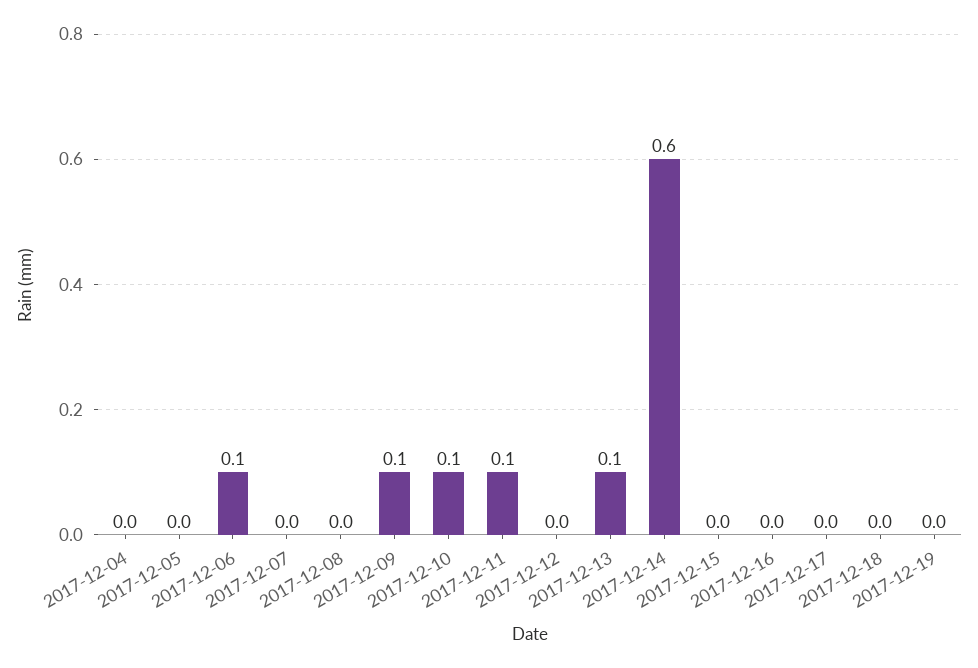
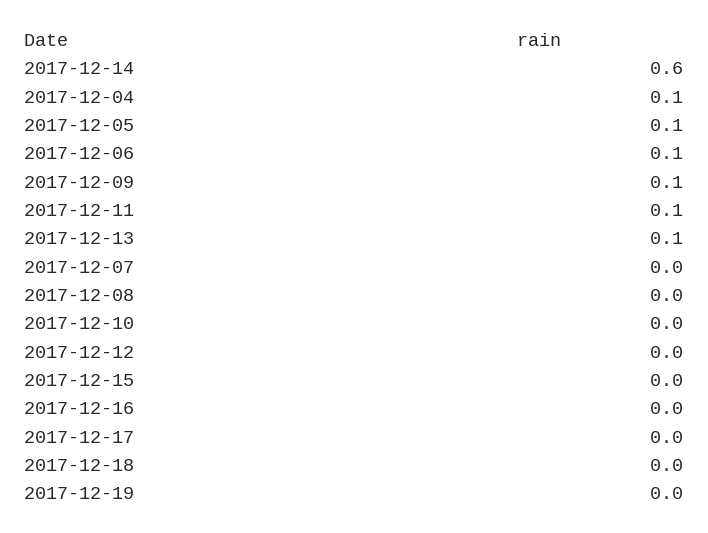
2017-12-04: 0 -> 0.1
2017-12-05: 0 -> 0.1
2017-12-10: 0.1 -> 0

